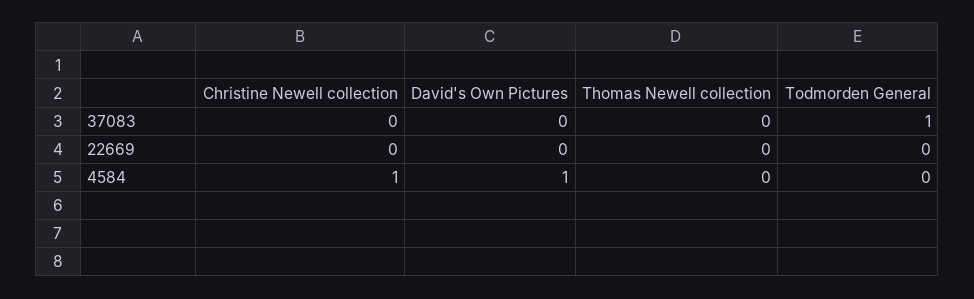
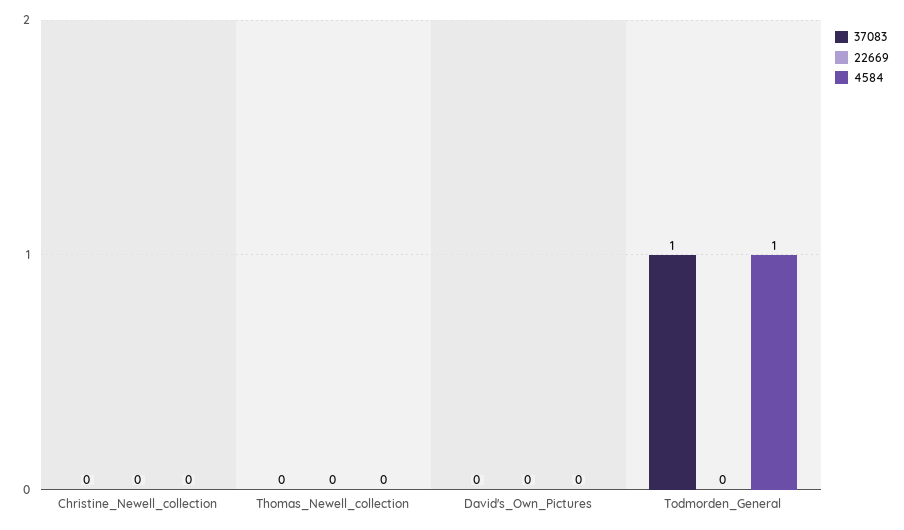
4584, Christine Newell collection: 1 -> 0
4584, David's Own Pictures: 1 -> 0
4584, Todmorden General: 0 -> 1

